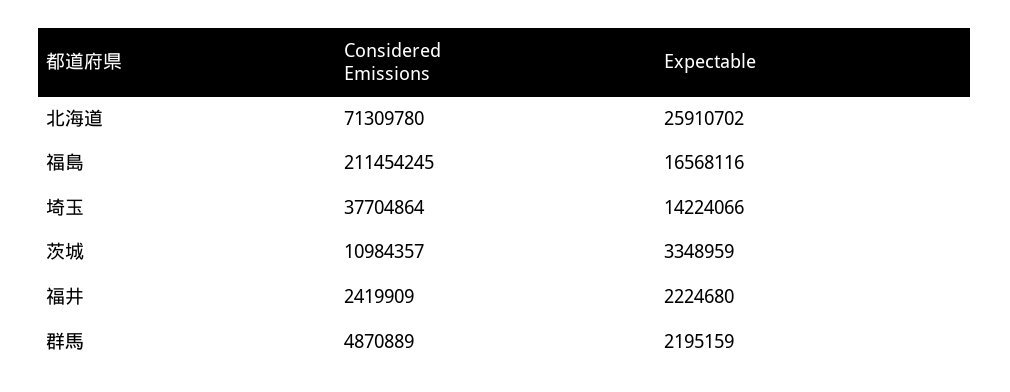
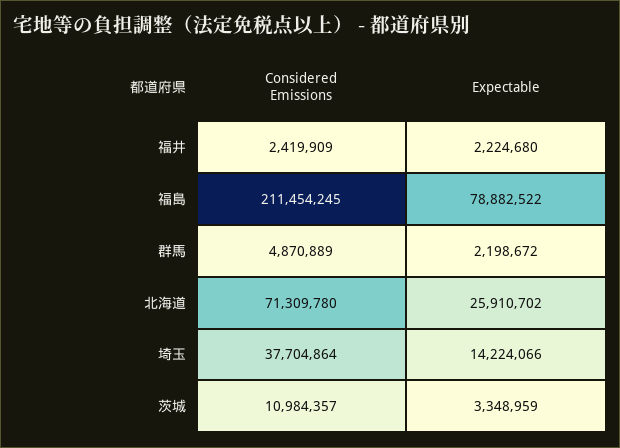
Expectable, 福島: 16568116 -> 78882522
Expectable, 群馬: 2195159 -> 2198672

